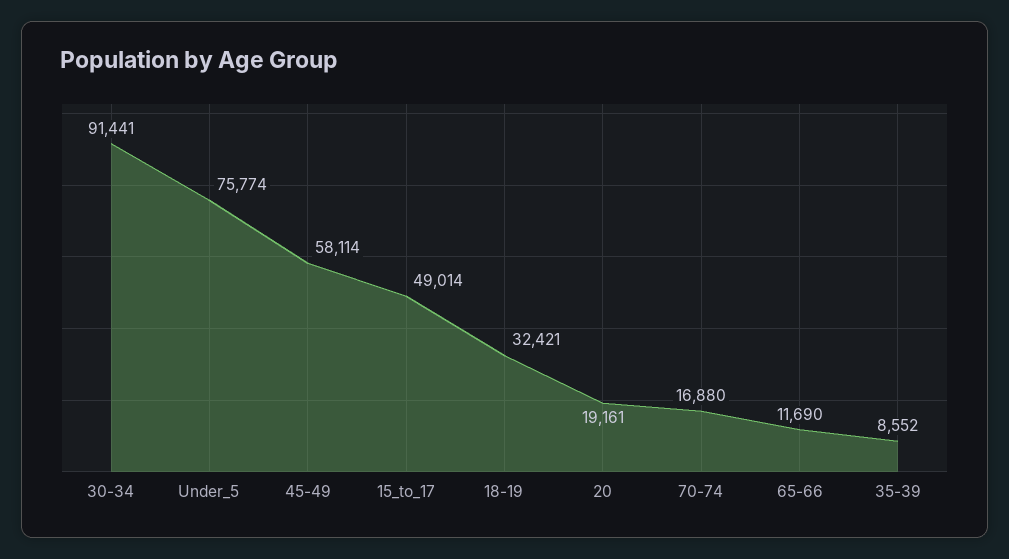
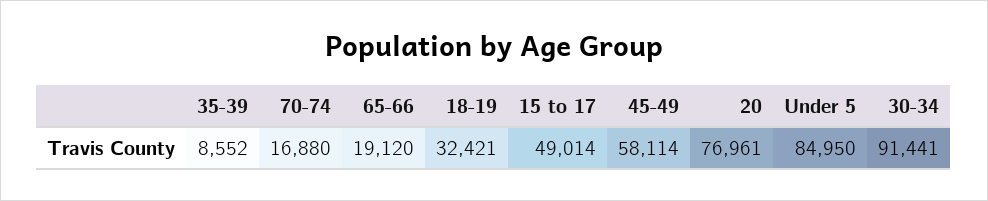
Under_5: 75774 -> 84950
20: 19161 -> 76961
65-66: 11690 -> 19120

